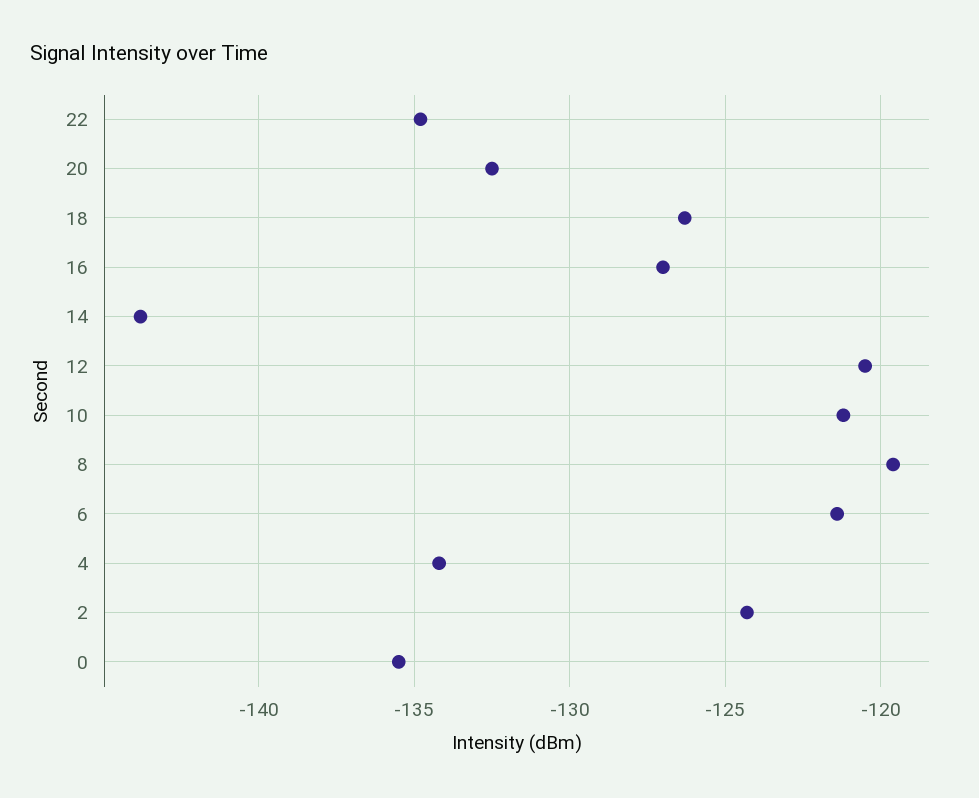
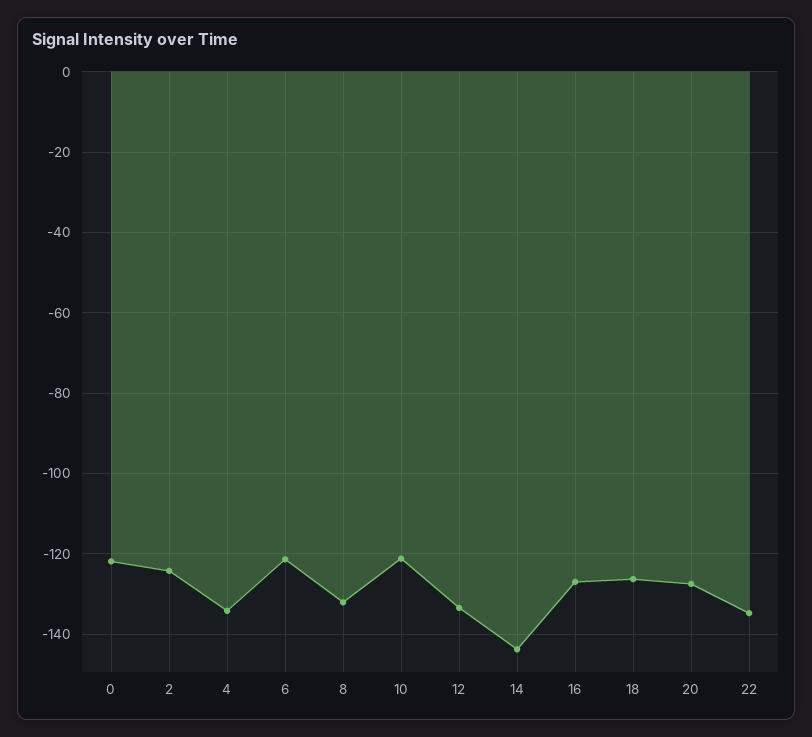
20: -132.5 -> -128
12: -120.5 -> -134
8: -119.5 -> -132
0: -135.5 -> -122

